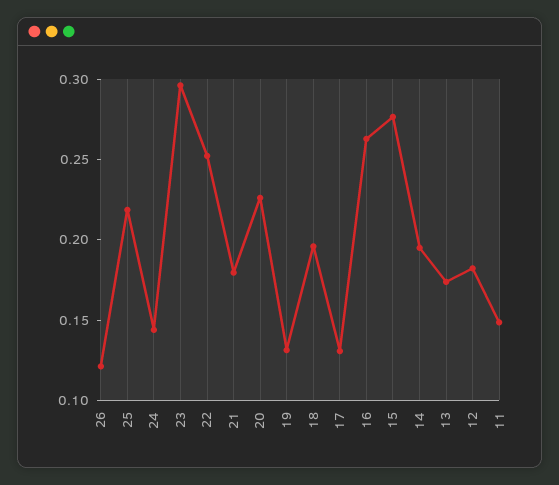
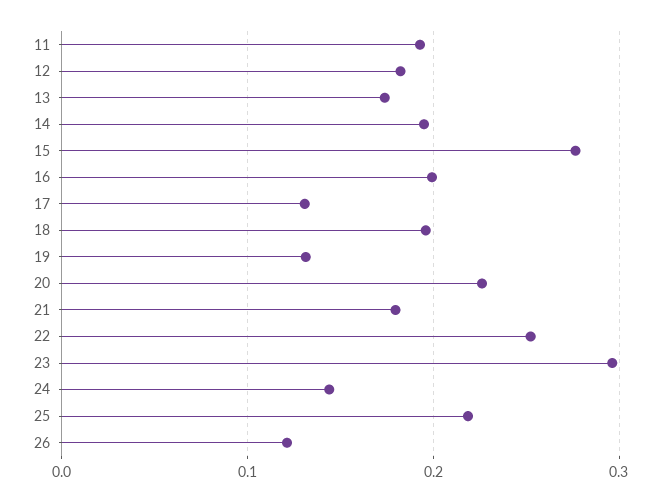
16: 0.26 -> 0.2
11: 0.15 -> 0.19

